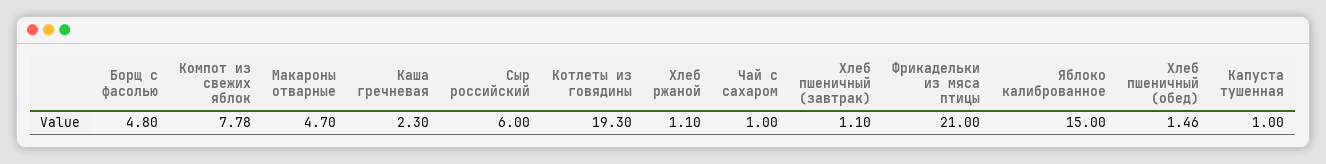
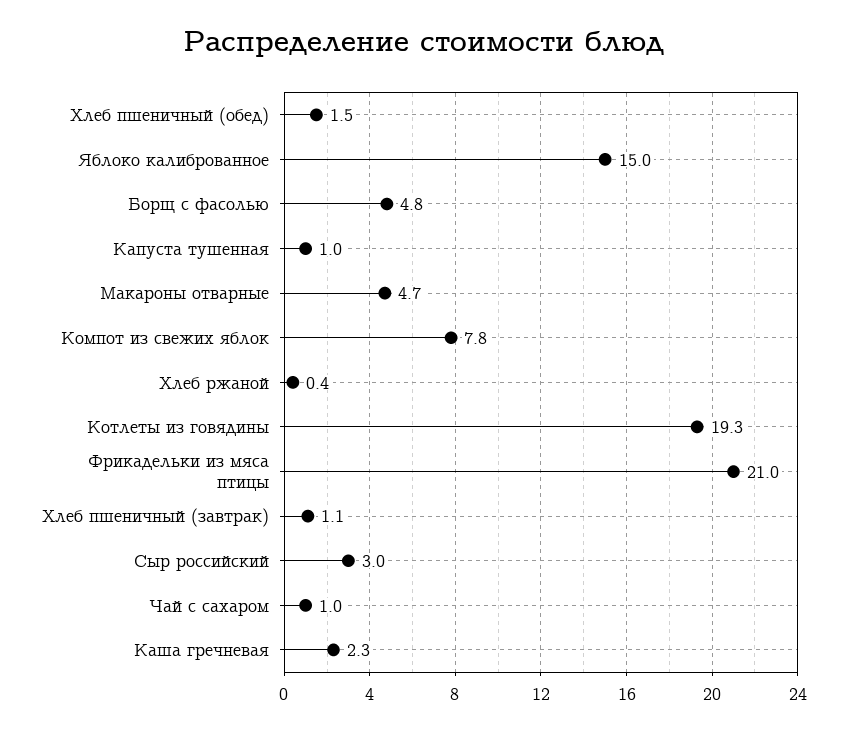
Сыр российский: 6 -> 3
Хлеб ржаной: 1.1 -> 0.4

